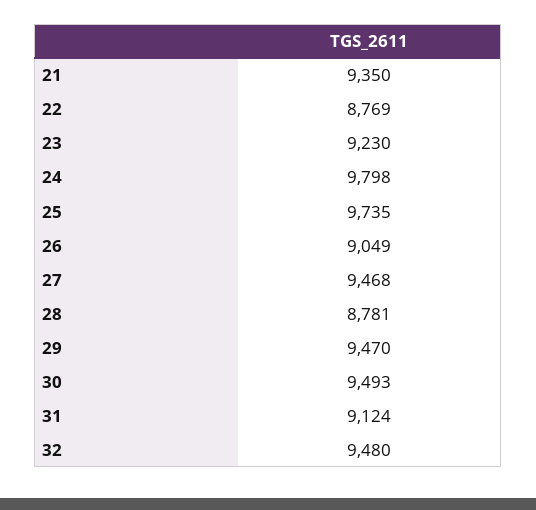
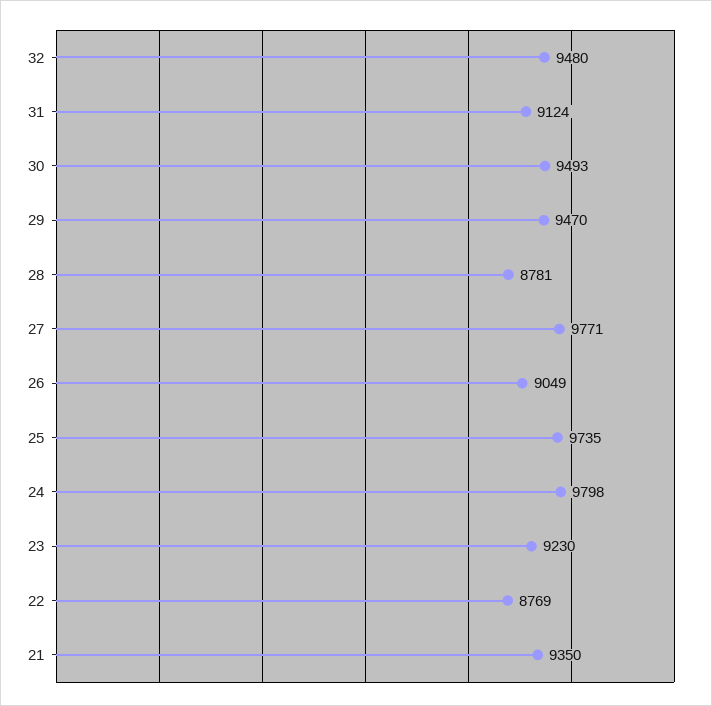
27: 9468 -> 9771

